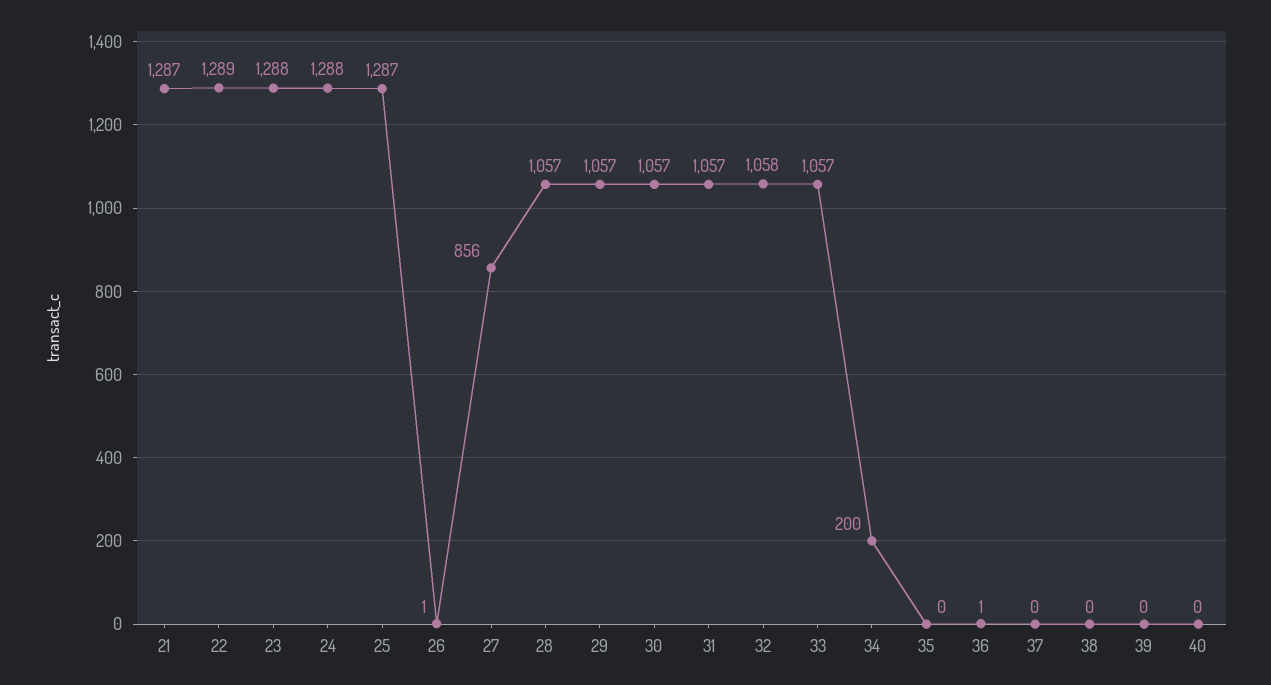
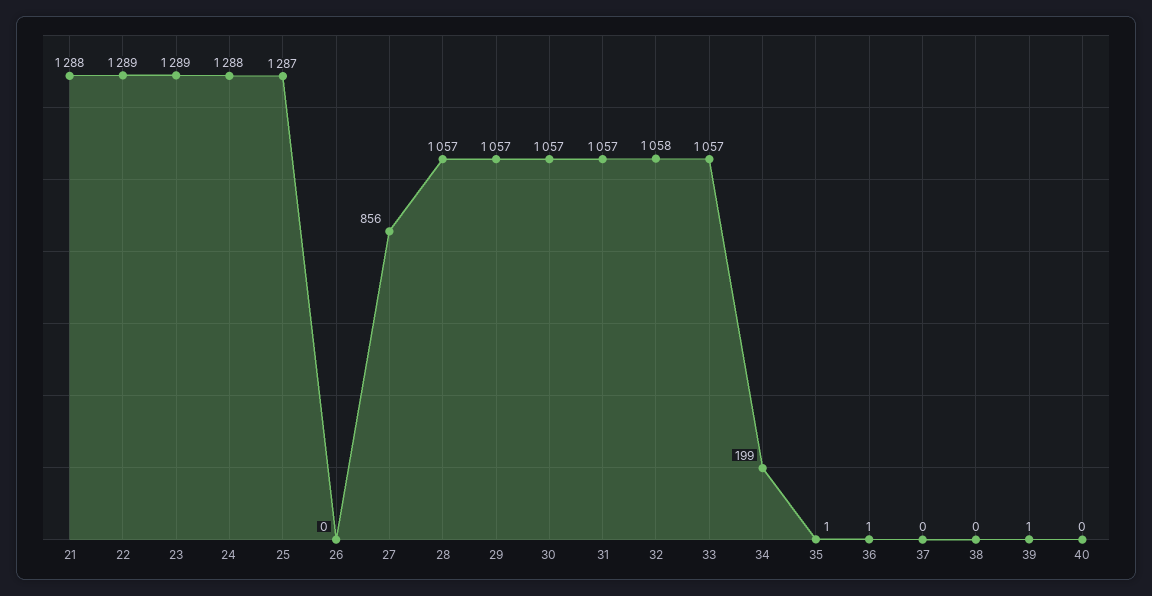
21: 1287 -> 1288
23: 1288 -> 1289
26: 1 -> 0
34: 200 -> 199
35: 0 -> 1
39: 0 -> 1

